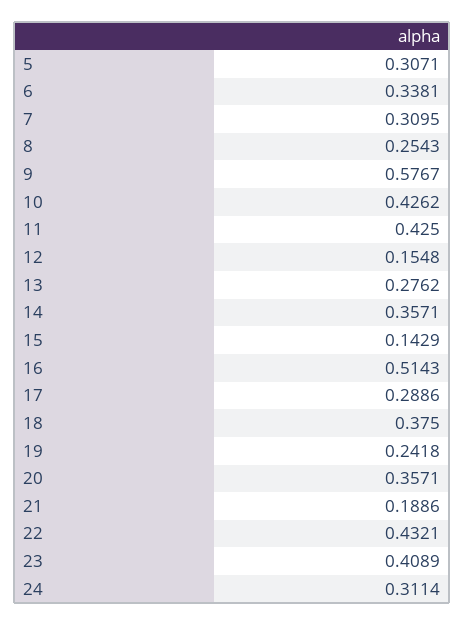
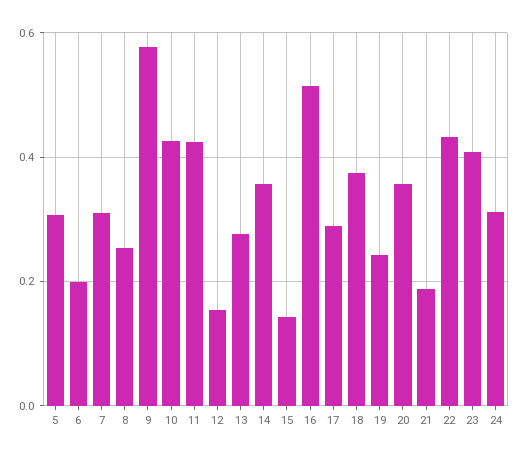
6: 0.3381 -> 0.2

